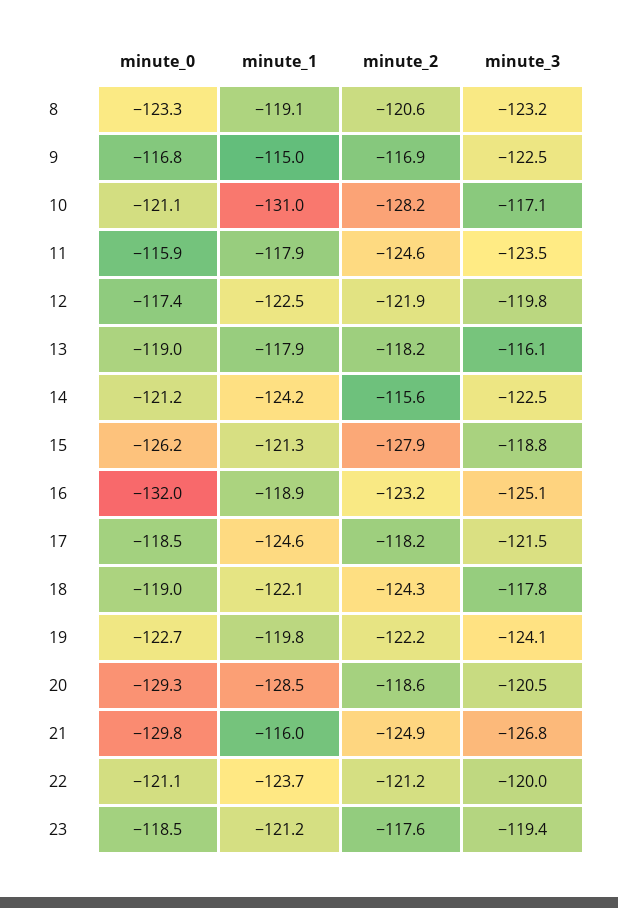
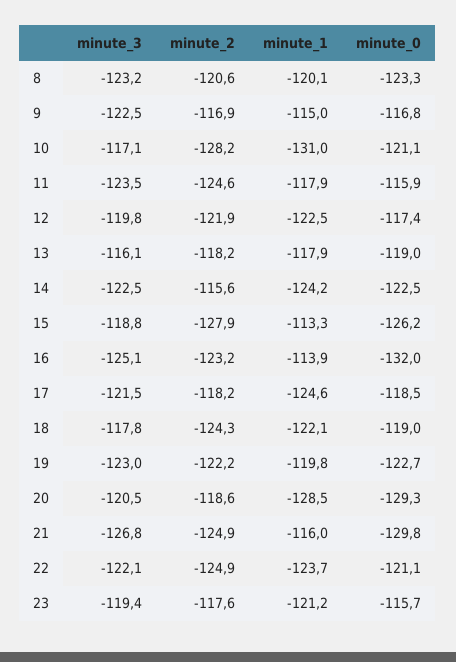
minute_1, 8: -119.1 -> -120.1
minute_0, 14: -121.2 -> -122.5
minute_1, 15: -121.3 -> -113.3
minute_1, 16: -118.9 -> -113.9
minute_3, 19: -124.1 -> -123
minute_2, 22: -121.2 -> -124.9
minute_3, 22: -120 -> -122.1
minute_0, 23: -118.5 -> -115.7

